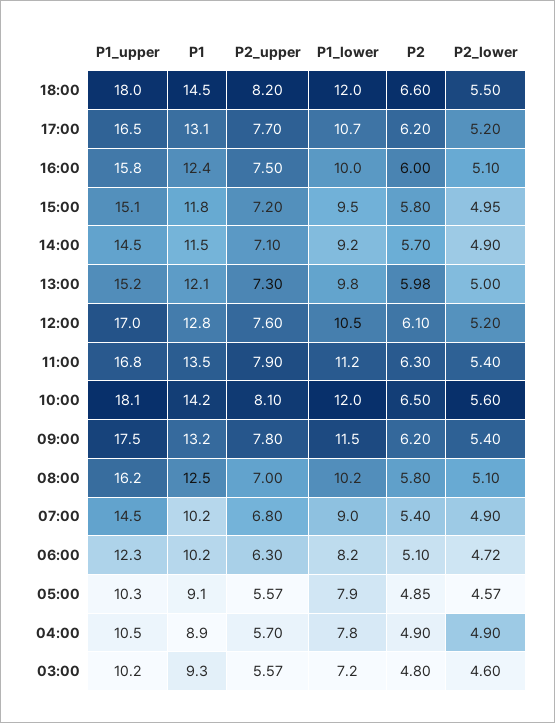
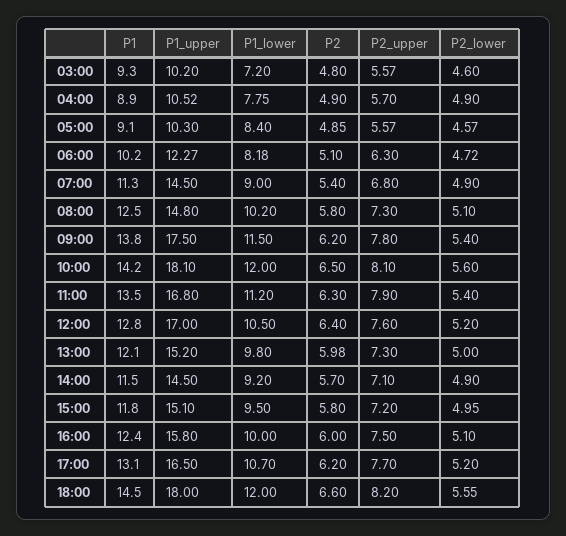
P2_lower, 18:00: 5.5 -> 5.55
P2, 12:00: 6.1 -> 6.4
P1, 09:00: 13.2 -> 13.8
P1_upper, 08:00: 16.2 -> 14.8
P2_upper, 08:00: 7 -> 7.3
P1, 07:00: 10.2 -> 11.3
P1_lower, 05:00: 7.9 -> 8.4

